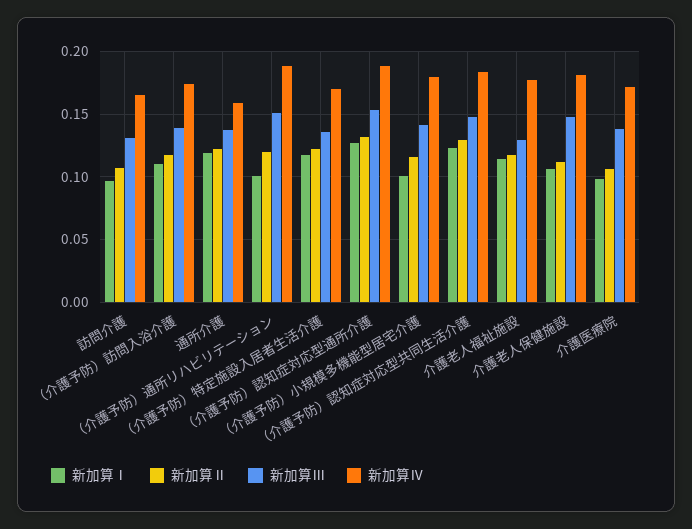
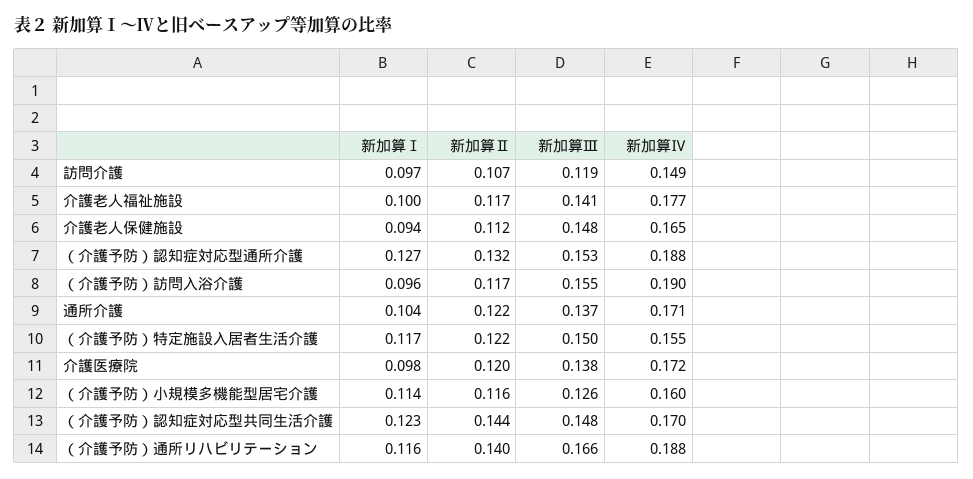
新加算Ⅲ, 訪問介護: 0.13 -> 0.119
新加算Ⅳ, 訪問介護: 0.165 -> 0.149
新加算Ⅰ, （介護予防）訪問入浴介護: 0.11 -> 0.096
新加算Ⅲ, （介護予防）訪問入浴介護: 0.14 -> 0.155
新加算Ⅳ, （介護予防）訪問入浴介護: 0.175 -> 0.19
新加算Ⅰ, 通所介護: 0.12 -> 0.104
新加算Ⅳ, 通所介護: 0.16 -> 0.171
新加算Ⅰ, （介護予防）通所リハビリテーション: 0.1 -> 0.116
新加算Ⅱ, （介護予防）通所リハビリテーション: 0.12 -> 0.14
新加算Ⅲ, （介護予防）通所リハビリテーション: 0.15 -> 0.166
新加算Ⅲ, （介護予防）特定施設入居者生活介護: 0.135 -> 0.15
新加算Ⅳ, （介護予防）特定施設入居者生活介護: 0.17 -> 0.155
新加算Ⅰ, （介護予防）小規模多機能型居宅介護: 0.1 -> 0.114
新加算Ⅲ, （介護予防）小規模多機能型居宅介護: 0.14 -> 0.126
新加算Ⅳ, （介護予防）小規模多機能型居宅介護: 0.18 -> 0.16
新加算Ⅱ, （介護予防）認知症対応型共同生活介護: 0.13 -> 0.144
新加算Ⅳ, （介護予防）認知症対応型共同生活介護: 0.185 -> 0.17
新加算Ⅰ, 介護老人福祉施設: 0.115 -> 0.1
新加算Ⅲ, 介護老人福祉施設: 0.13 -> 0.141
新加算Ⅰ, 介護老人保健施設: 0.105 -> 0.094
新加算Ⅳ, 介護老人保健施設: 0.18 -> 0.165
新加算Ⅱ, 介護医療院: 0.105 -> 0.12

